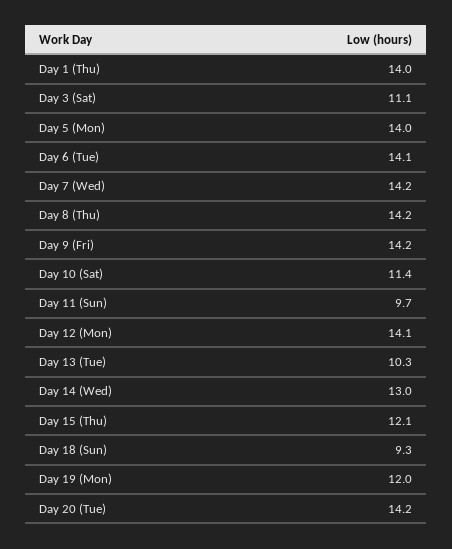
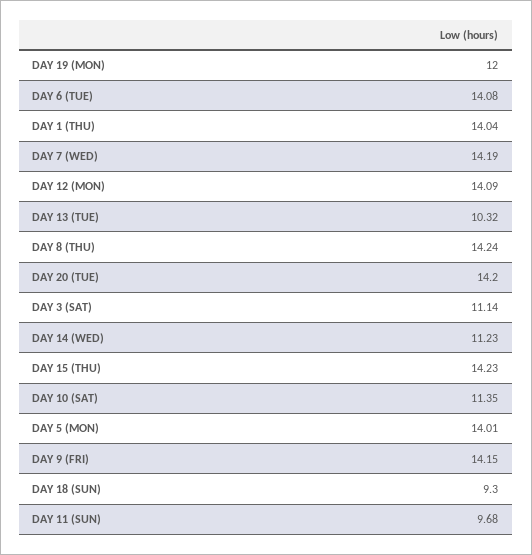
Day 14 (Wed): 13 -> 11.23
Day 15 (Thu): 12.1 -> 14.23

